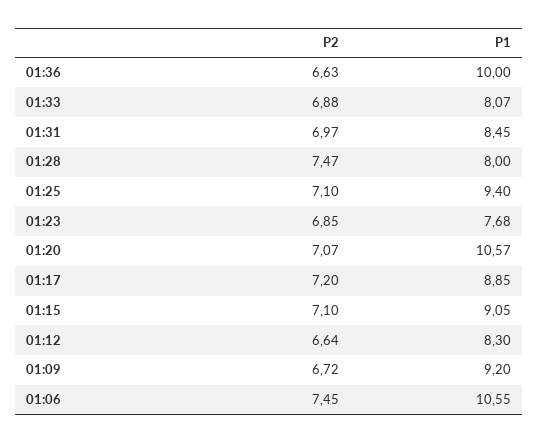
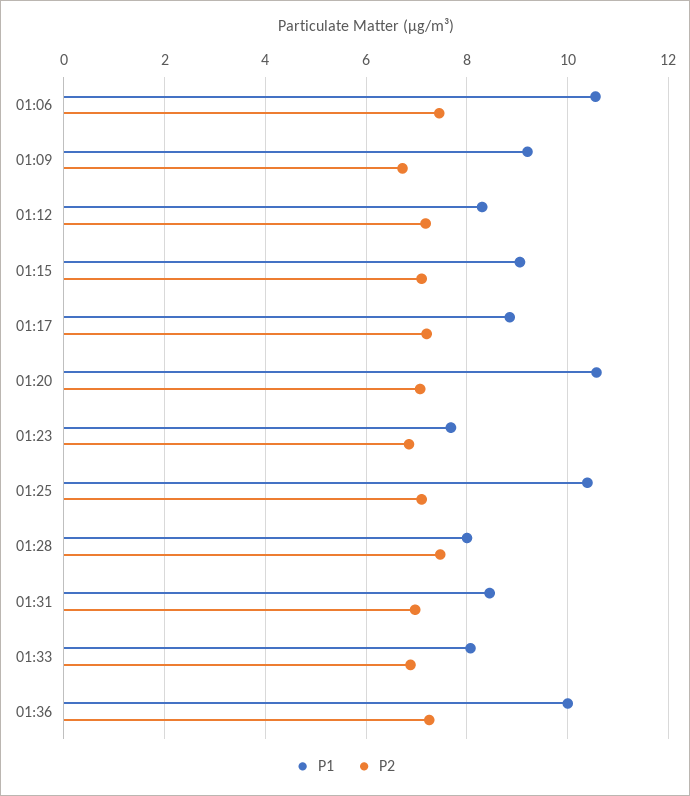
P2, 01:36: 6.63 -> 7.2
P1, 01:25: 9.4 -> 10.4
P2, 01:12: 6.64 -> 7.2

